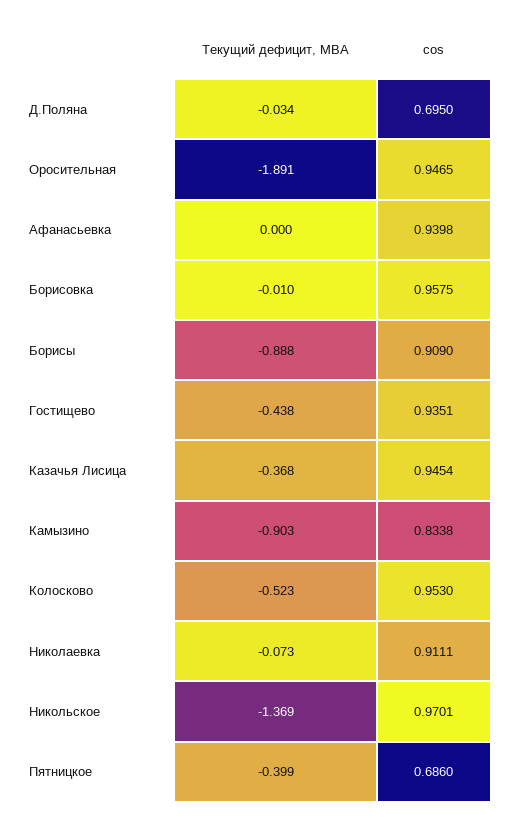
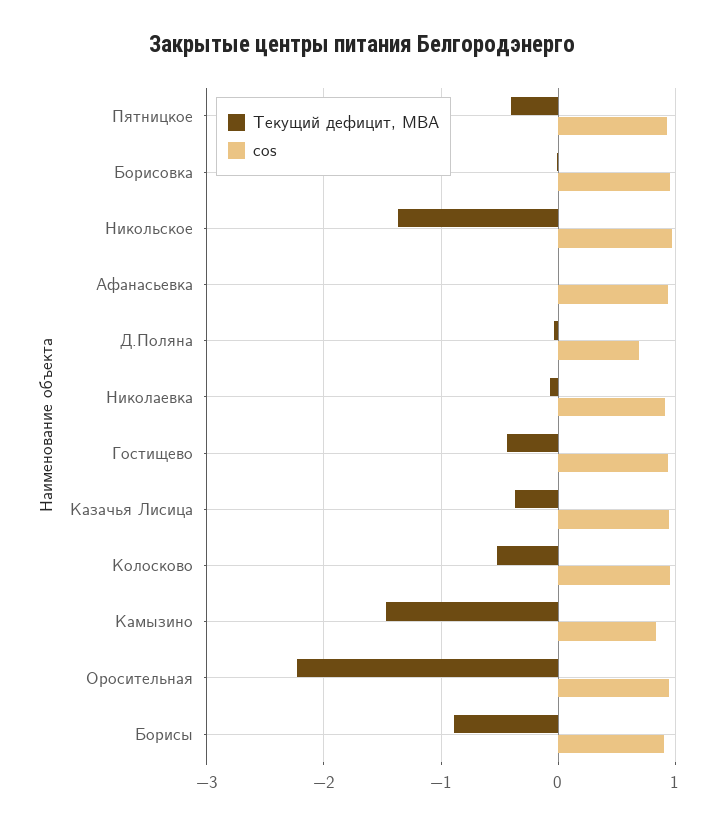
Текущий дефицит, МВА, Оросительная: -1.891 -> -2.2
Текущий дефицит, МВА, Камызино: -0.903 -> -1.5
cos, Пятницкое: 0.686 -> 0.9

